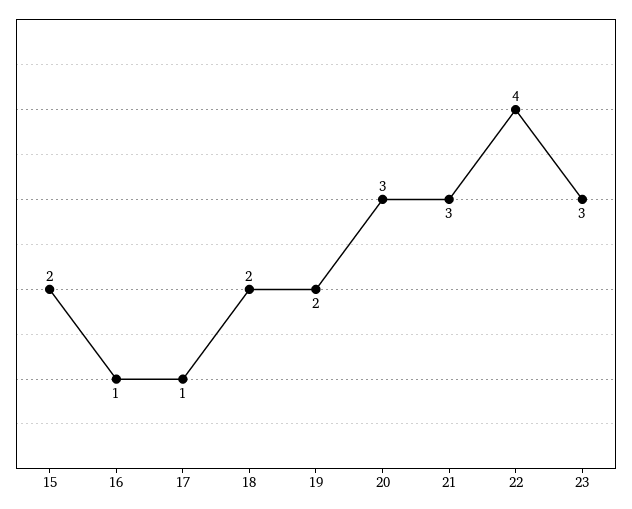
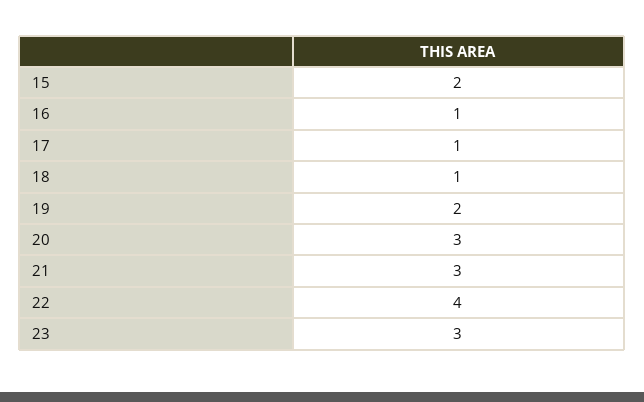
18: 2 -> 1

